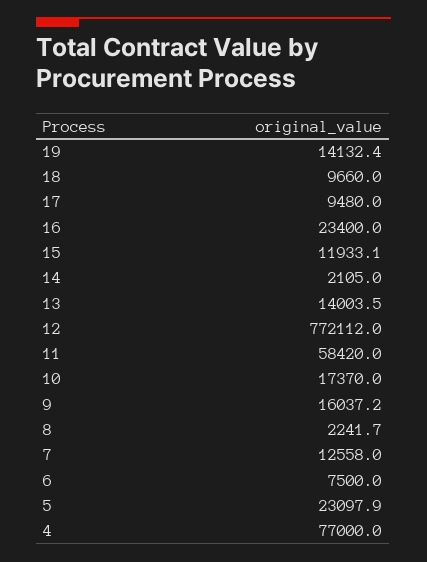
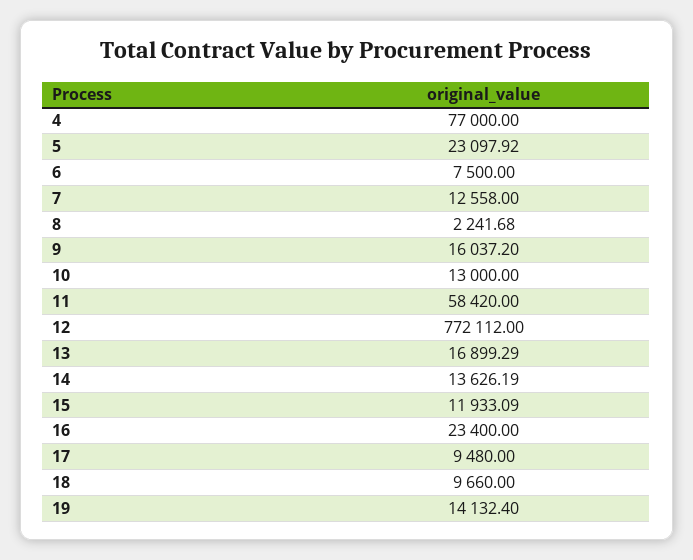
14: 2105 -> 13626.19
13: 14003.5 -> 16899.29
10: 17370 -> 13000

